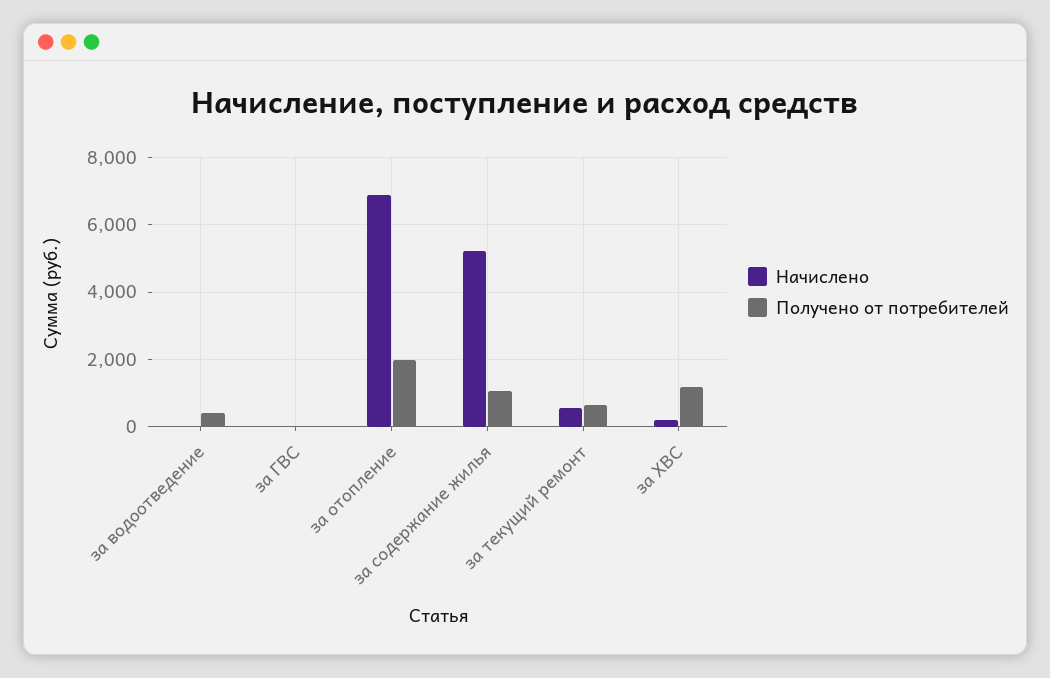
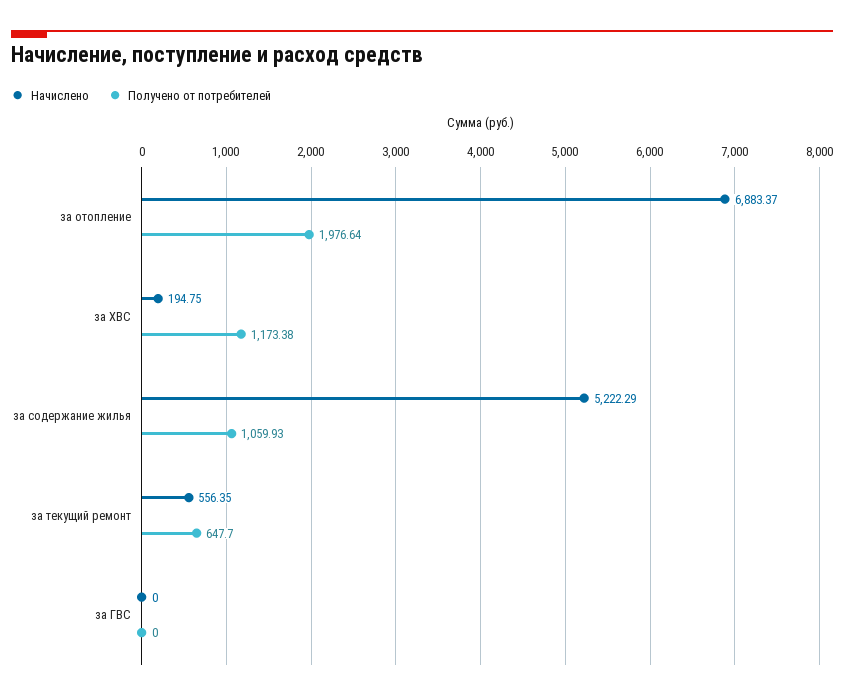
Начислено, за водоотведение: 0 -> none
Получено от потребителей, за водоотведение: 400 -> none

